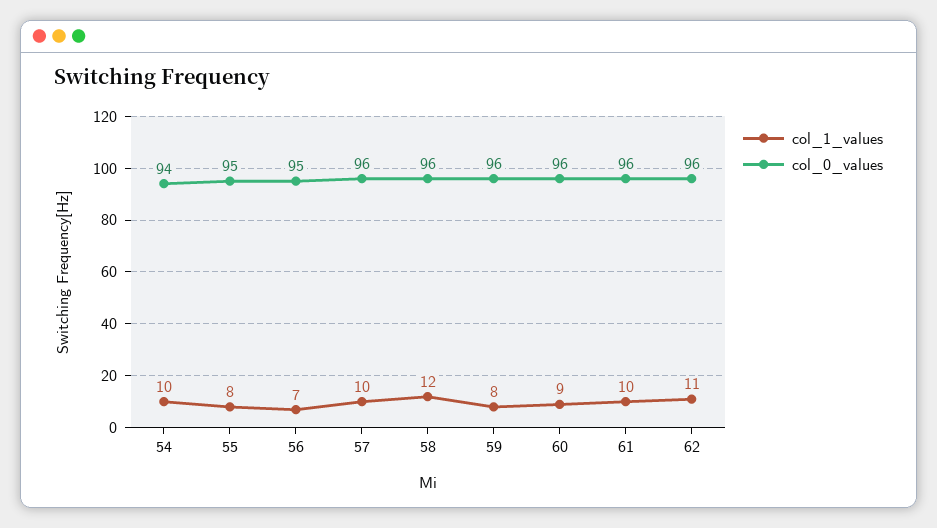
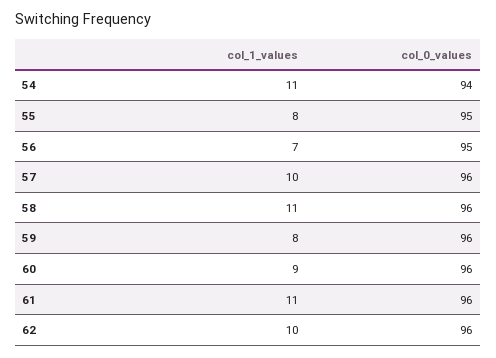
col_1_values, 54: 10 -> 11
col_1_values, 58: 12 -> 11
col_1_values, 61: 10 -> 11
col_1_values, 62: 11 -> 10

